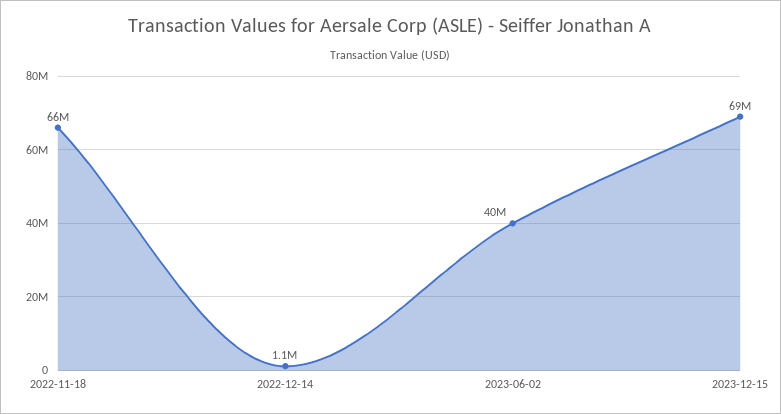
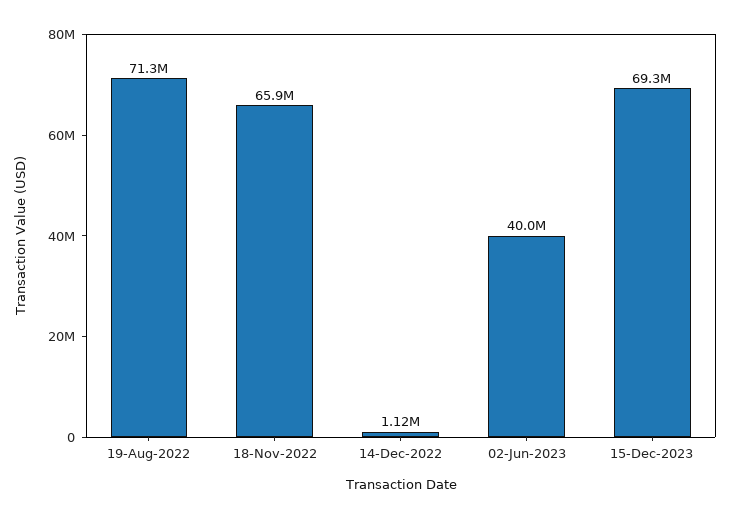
19-Aug-2022: none -> 71300000

